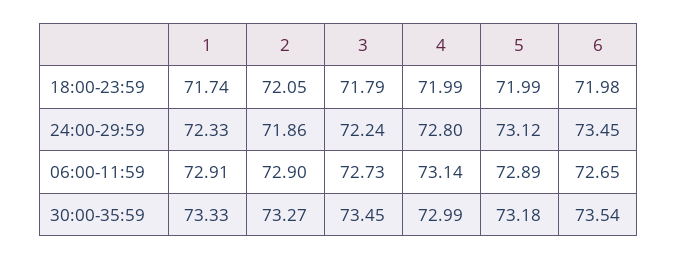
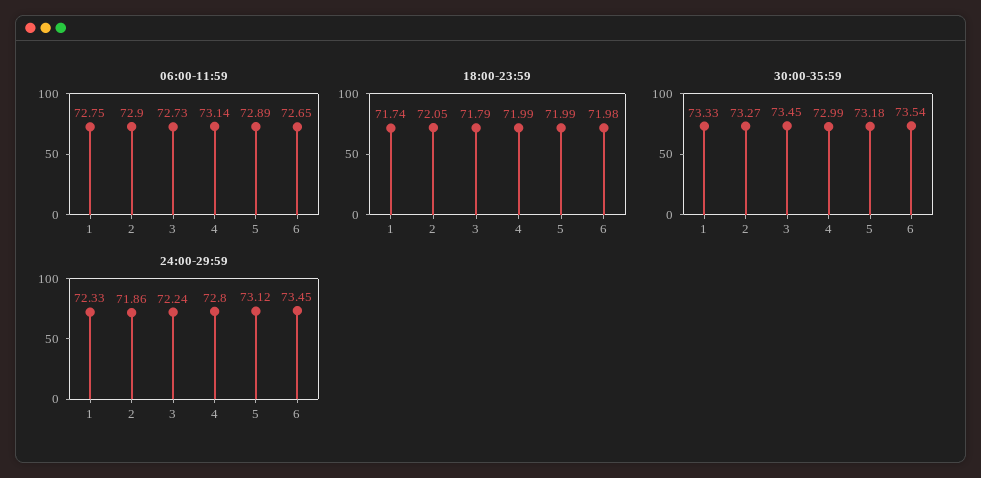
06:00-11:59, 1: 72.91 -> 72.75

